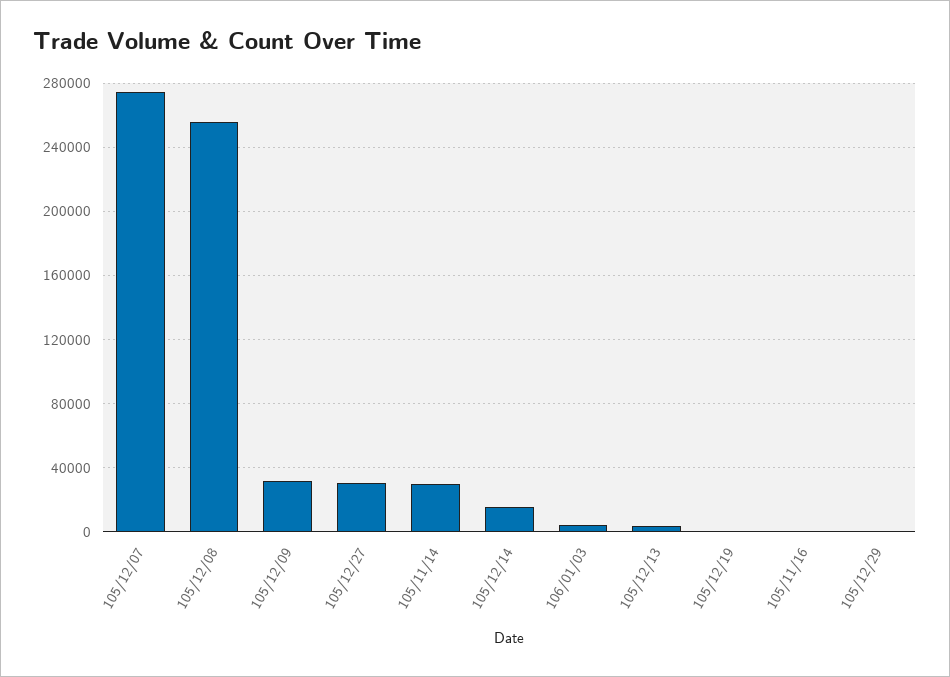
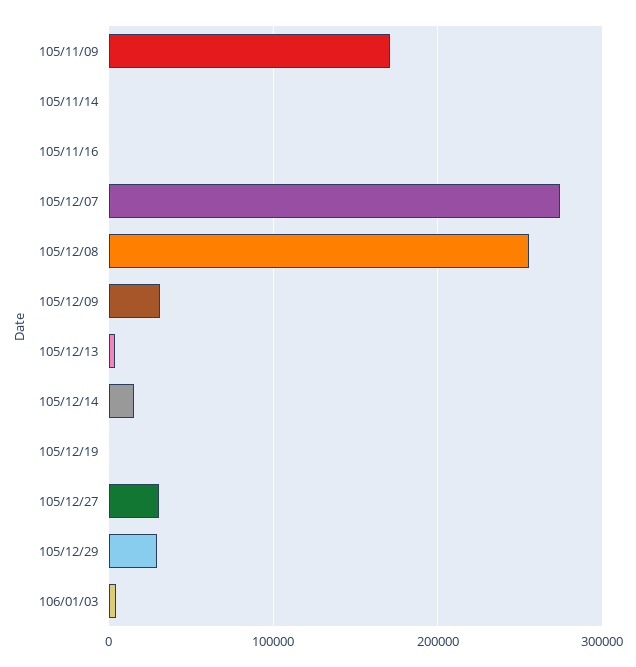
105/11/14: 30000 -> 0
105/12/29: 0 -> 30000
105/11/09: none -> 170000

